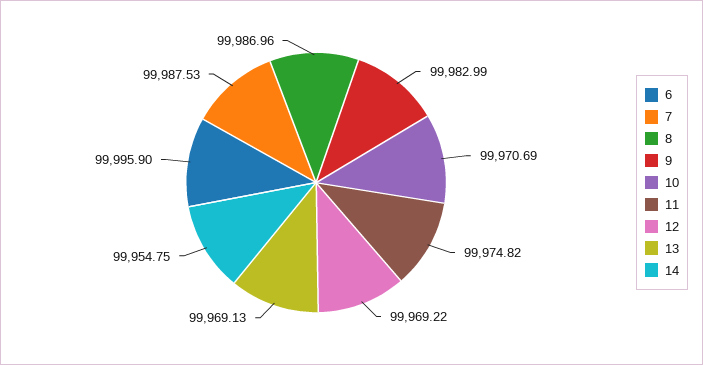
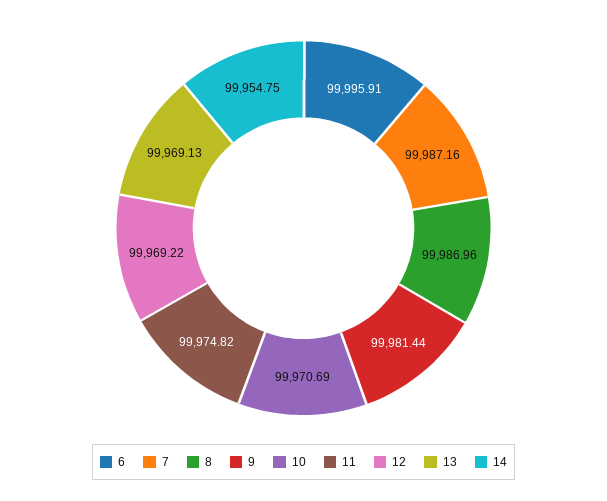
6: 99995.9 -> 99995.91
7: 99987.53 -> 99987.16
9: 99982.99 -> 99981.44

